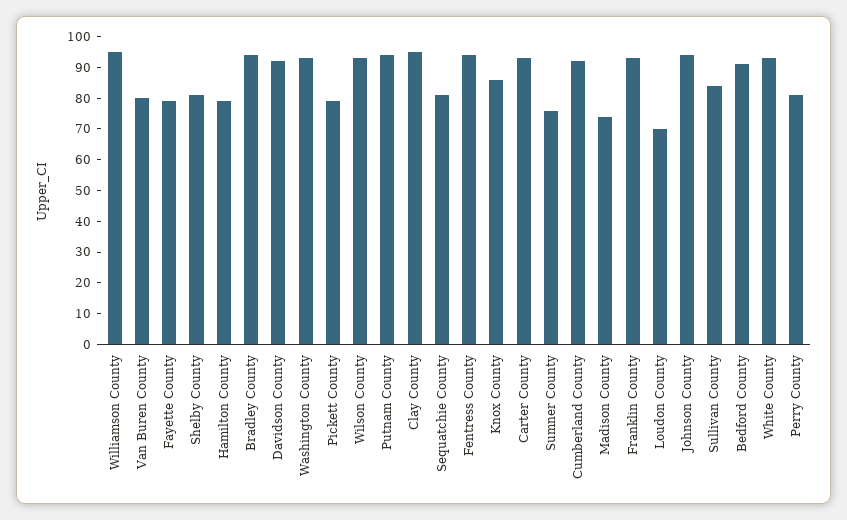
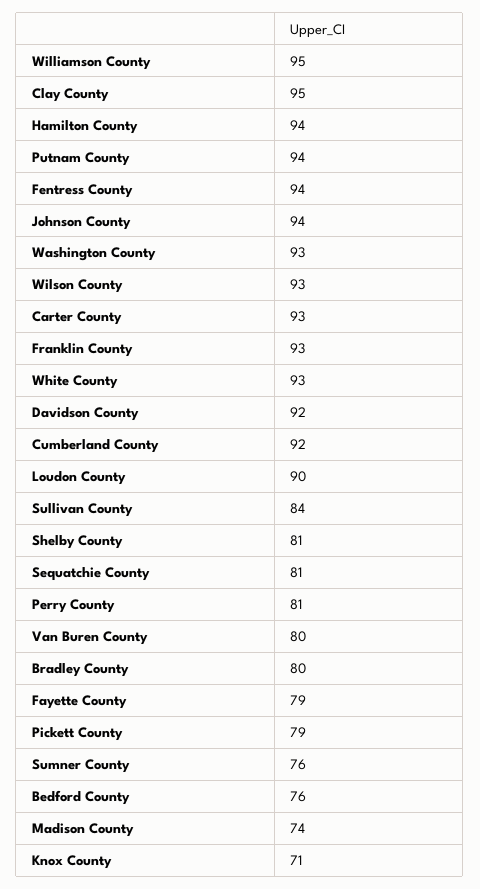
Hamilton County: 80 -> 94
Bradley County: 95 -> 80
Knox County: 85 -> 71
Loudon County: 70 -> 90
Bedford County: 90 -> 76

